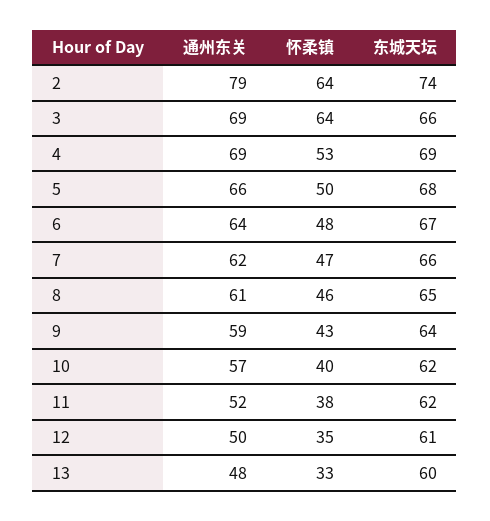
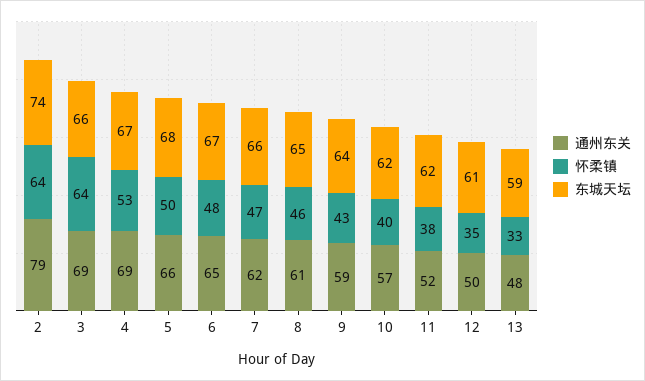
东城天坛, 4: 69 -> 67
通州东关, 6: 64 -> 65
东城天坛, 13: 60 -> 59

